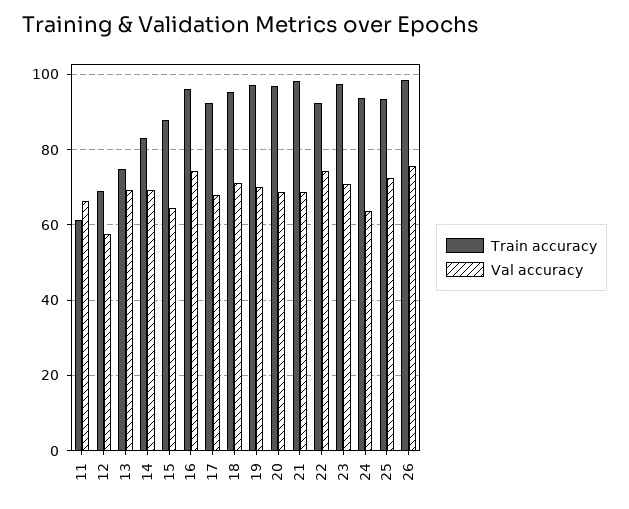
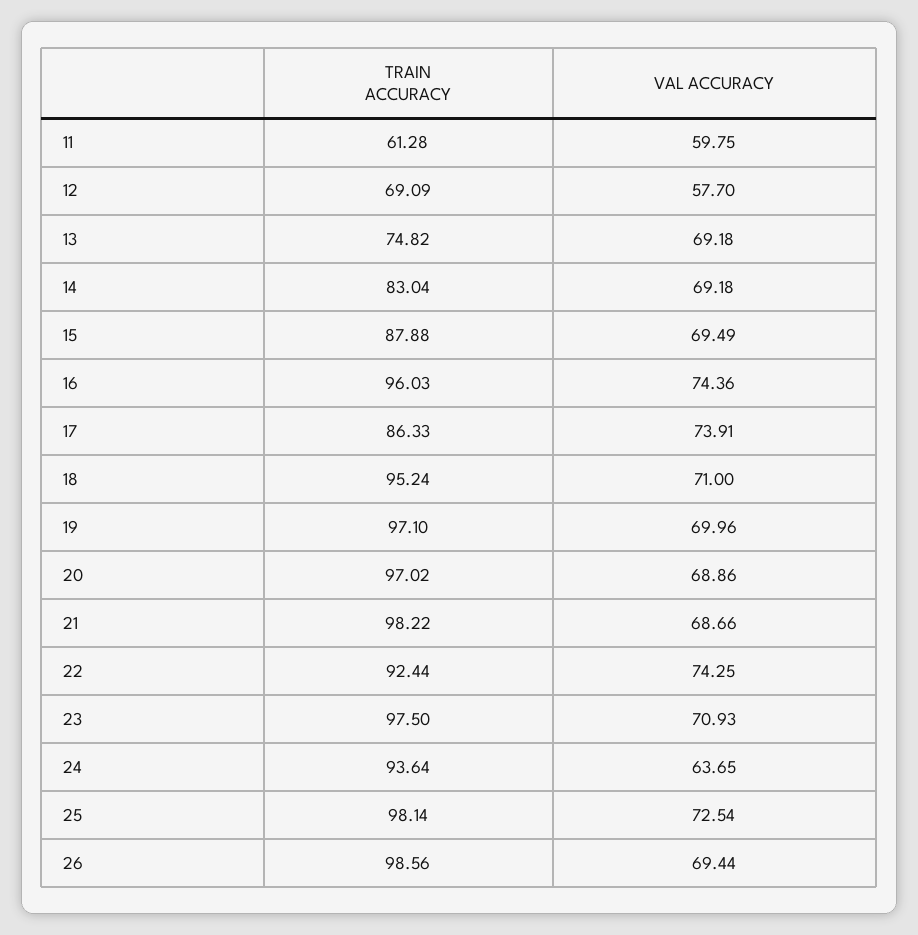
Val accuracy, 11: 66 -> 59.75
Val accuracy, 15: 64 -> 69.49
Train accuracy, 17: 92 -> 86.33
Val accuracy, 17: 68 -> 73.91
Train accuracy, 25: 94 -> 98.14
Val accuracy, 26: 76 -> 69.44

